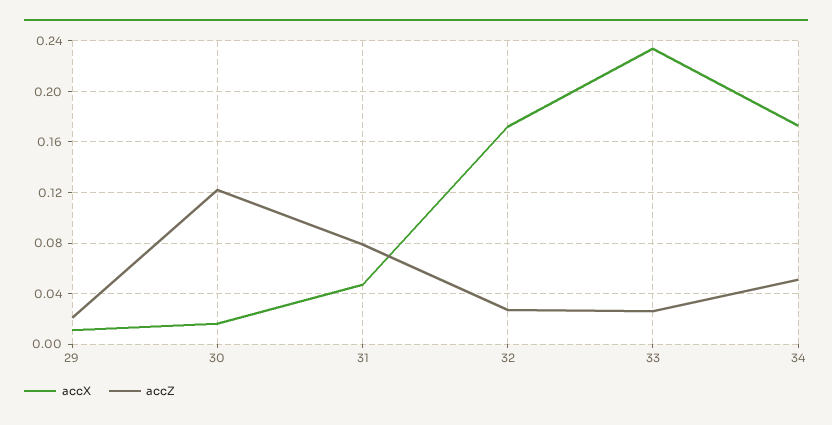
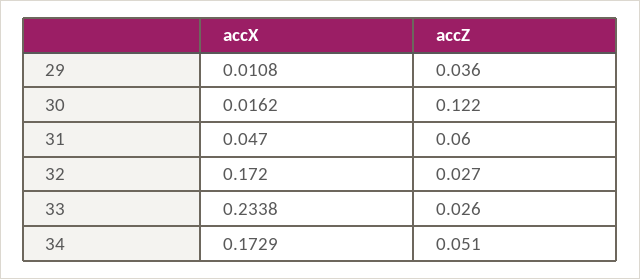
accZ, 29: 0.02 -> 0.036
accZ, 31: 0.08 -> 0.06

